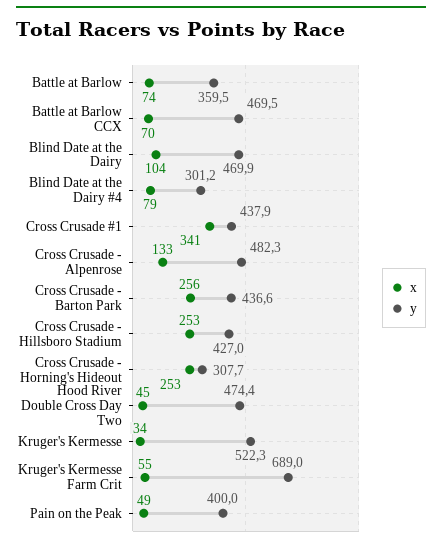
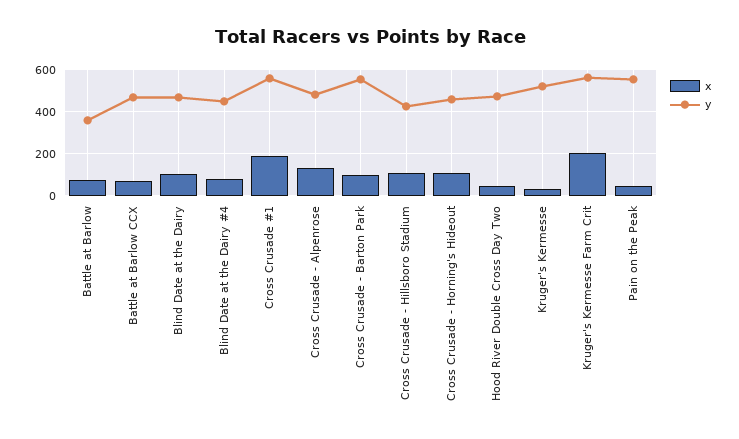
y, Blind Date at the Dairy #4: 301.2 -> 450
x, Cross Crusade #1: 341 -> 200
y, Cross Crusade #1: 437.9 -> 550
x, Cross Crusade - Barton Park: 256 -> 100
y, Cross Crusade - Barton Park: 436.6 -> 550
x, Cross Crusade - Hillsboro Stadium: 253 -> 100
x, Cross Crusade - Horning's Hideout: 253 -> 100
y, Cross Crusade - Horning's Hideout: 307.7 -> 450
x, Kruger's Kermesse Farm Crit: 55 -> 200
y, Kruger's Kermesse Farm Crit: 689 -> 550
y, Pain on the Peak: 400 -> 550

